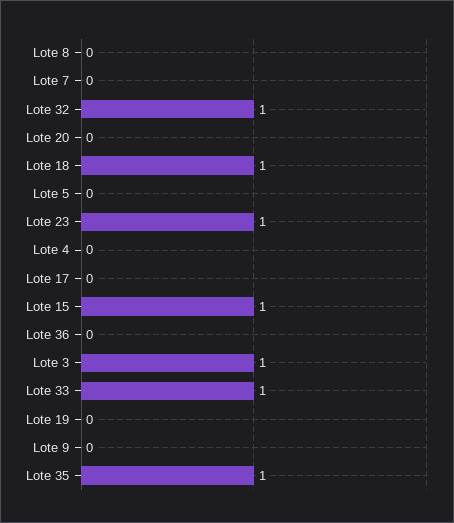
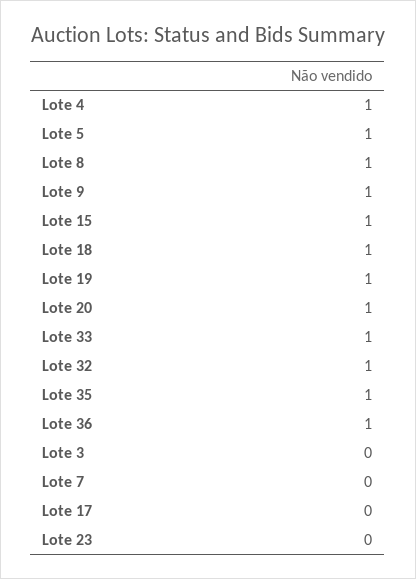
Lote 8: 0 -> 1
Lote 20: 0 -> 1
Lote 5: 0 -> 1
Lote 23: 1 -> 0
Lote 4: 0 -> 1
Lote 36: 0 -> 1
Lote 3: 1 -> 0
Lote 19: 0 -> 1
Lote 9: 0 -> 1

